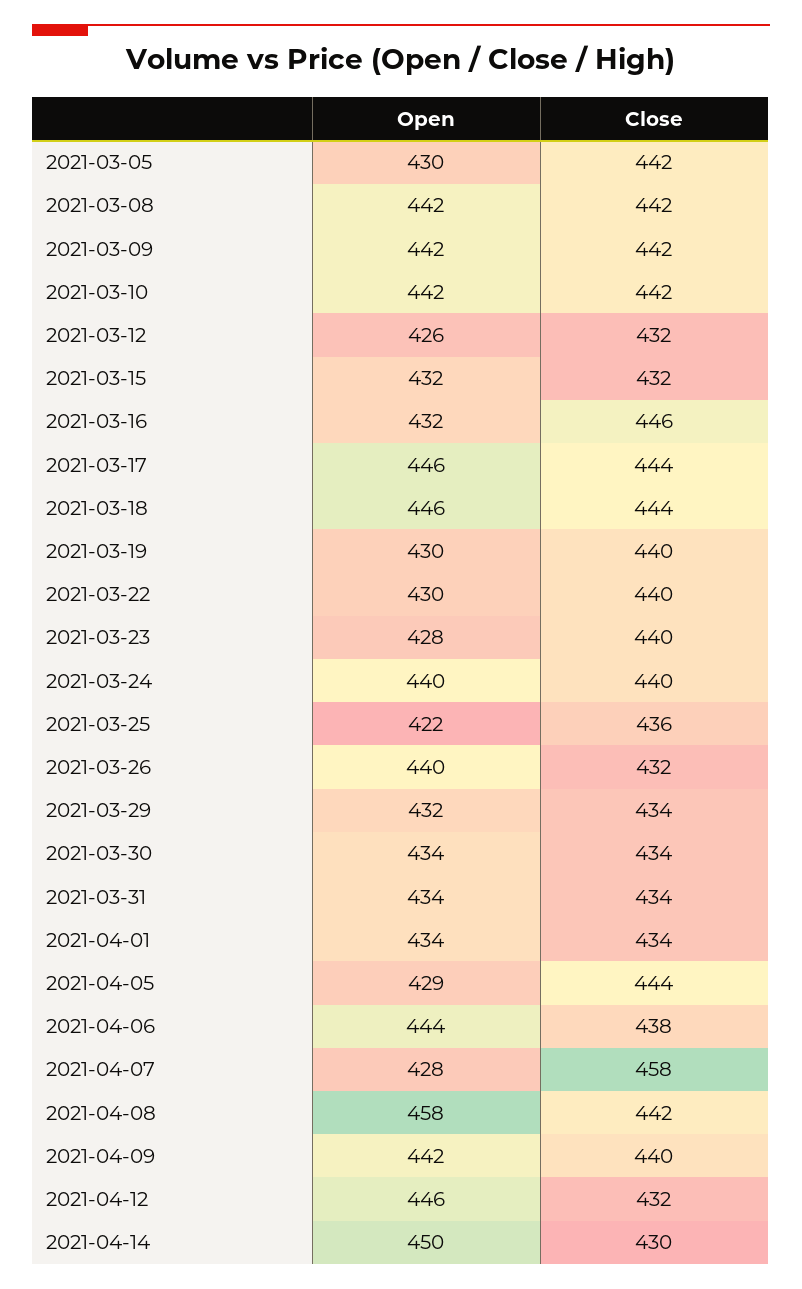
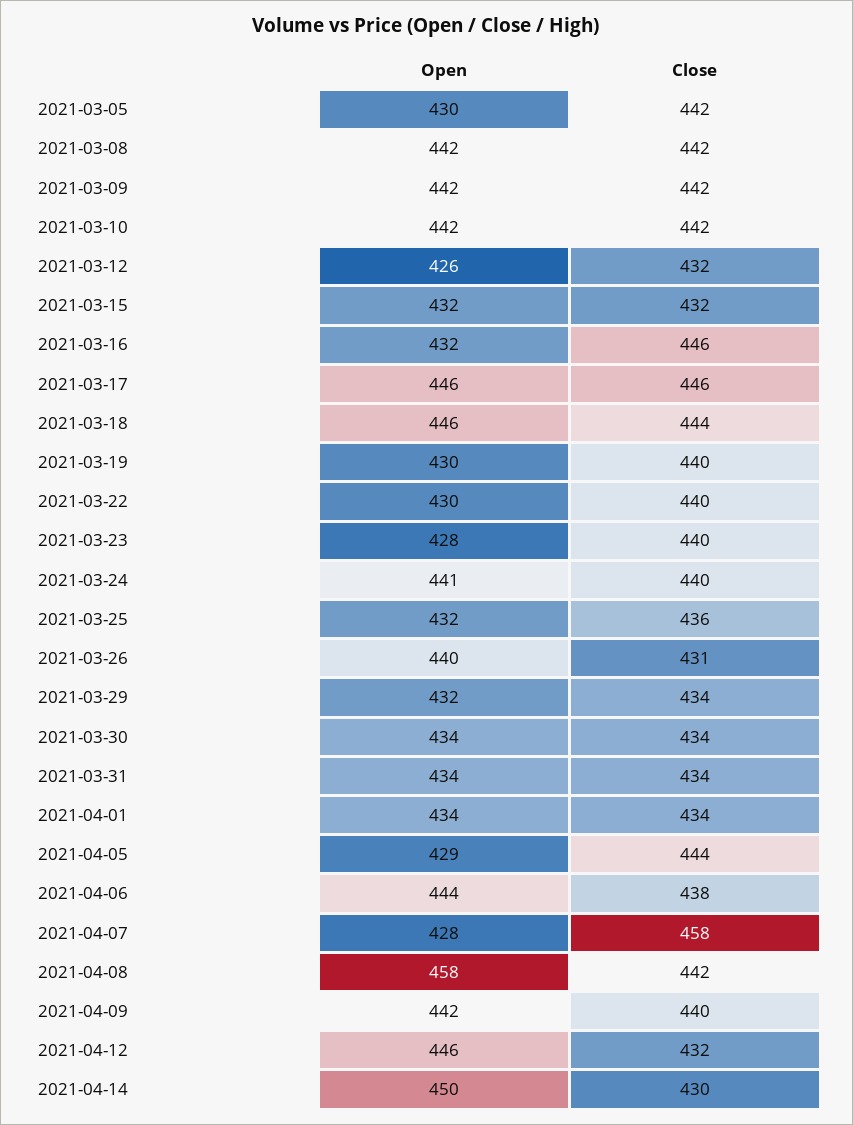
Close, 2021-03-17: 444 -> 446
Open, 2021-03-24: 440 -> 441
Open, 2021-03-25: 422 -> 432
Close, 2021-03-26: 432 -> 431

